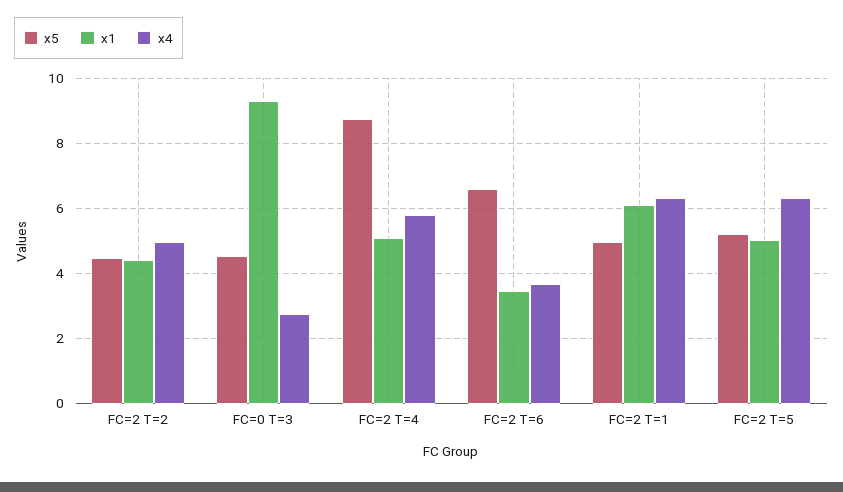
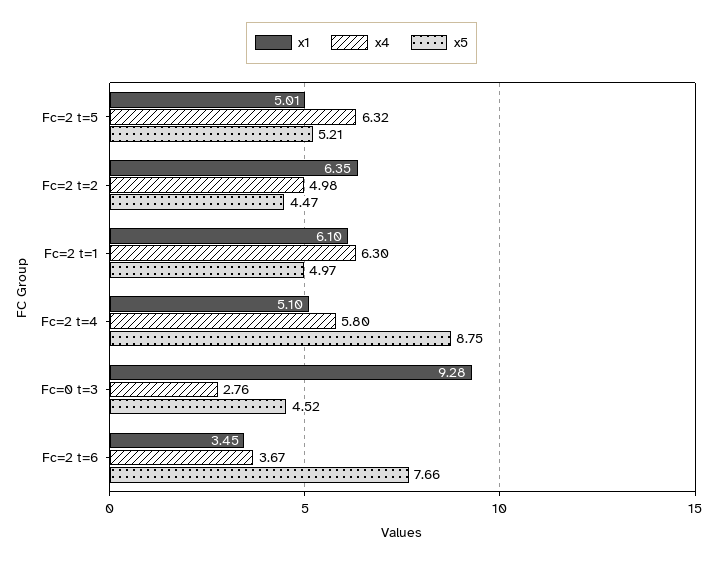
x1, FC=2 T=2: 4.4 -> 6.35
x5, FC=2 T=6: 6.6 -> 7.66

